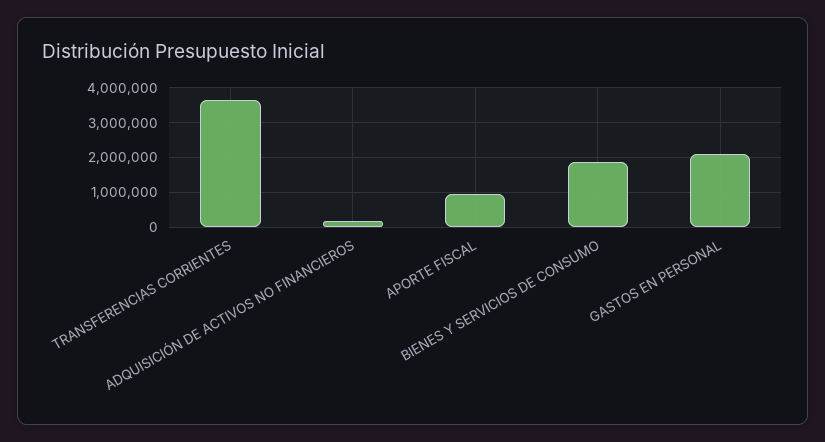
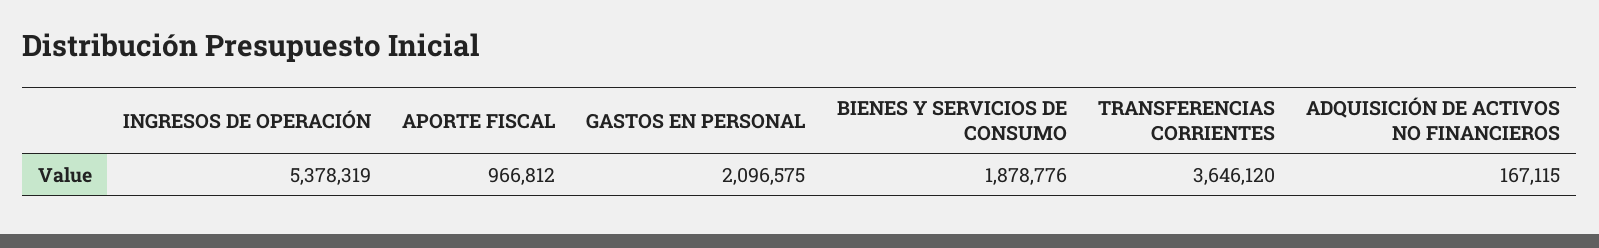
INGRESOS DE OPERACIÓN: none -> 5378319

